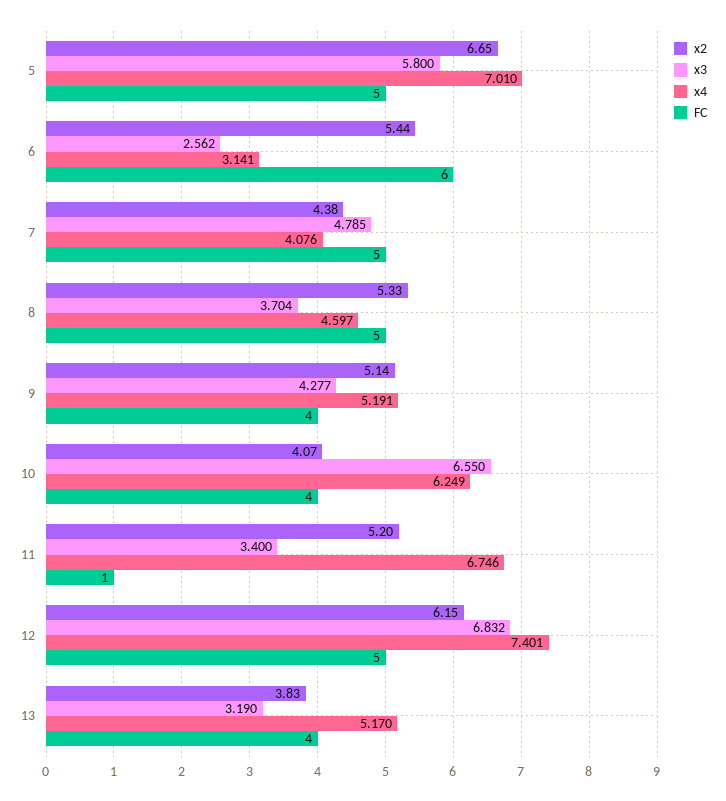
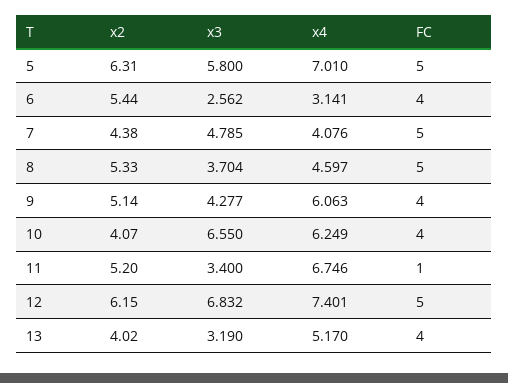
x2, 5: 6.65 -> 6.31
FC, 6: 6 -> 4
x4, 9: 5.191 -> 6.063
x2, 13: 3.83 -> 4.02

